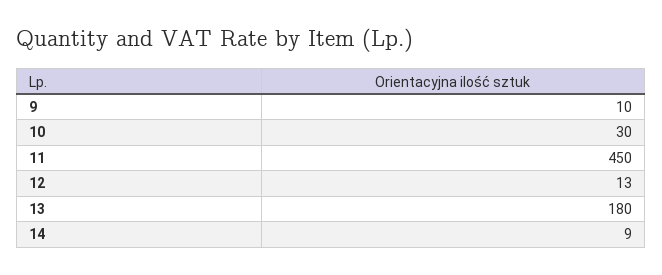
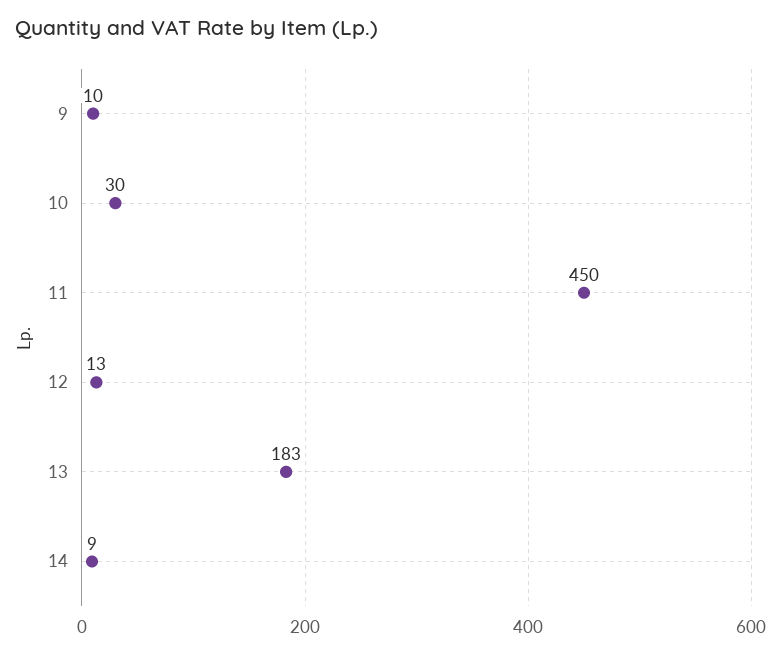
13: 180 -> 183

